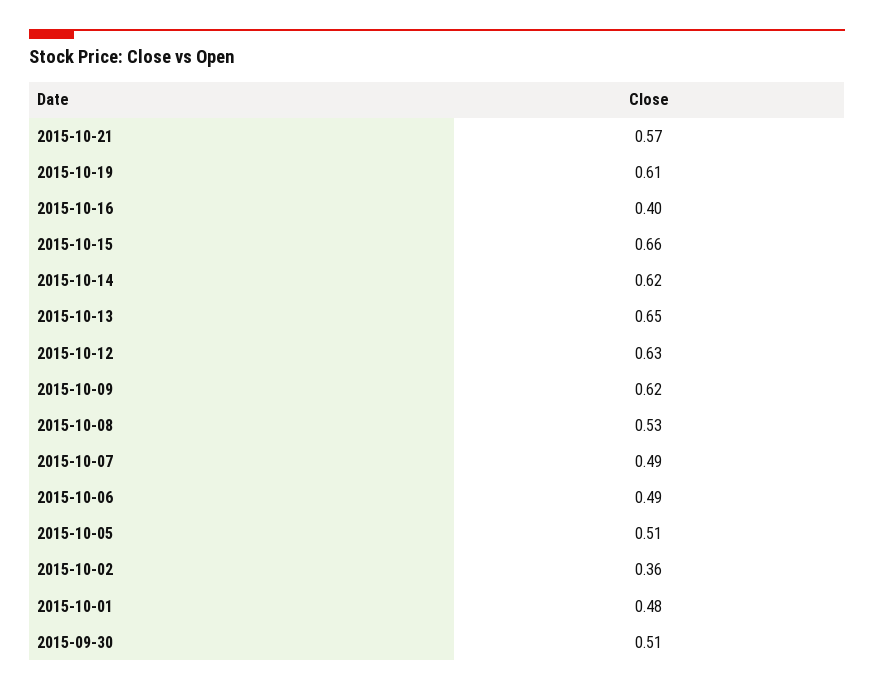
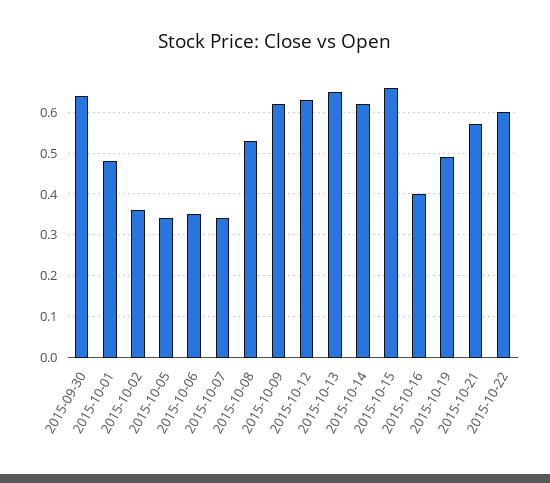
2015-10-19: 0.61 -> 0.5
2015-10-07: 0.49 -> 0.35
2015-10-06: 0.49 -> 0.35
2015-10-05: 0.51 -> 0.35
2015-09-30: 0.51 -> 0.65
2015-10-22: none -> 0.6

